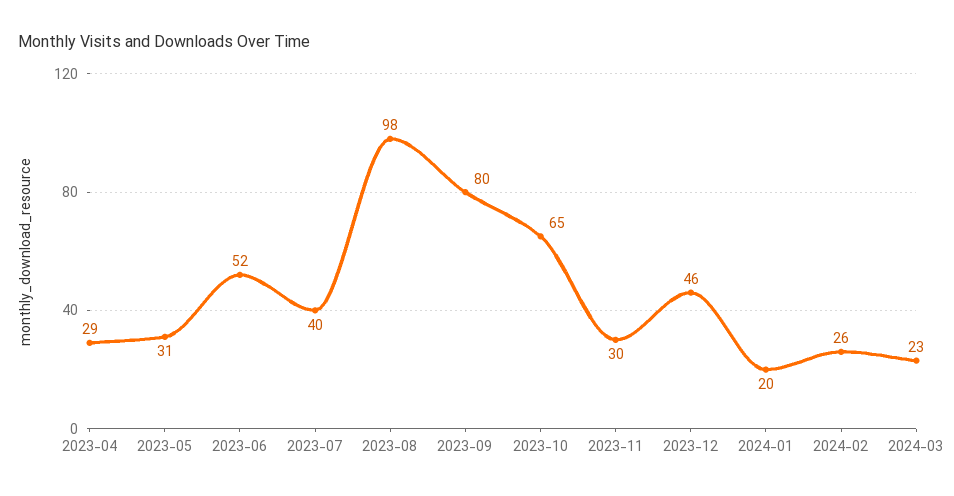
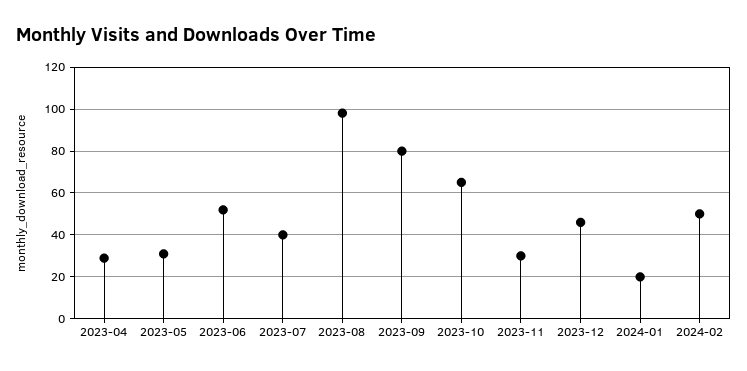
2024-02: 26 -> 50
2024-03: 23 -> none

